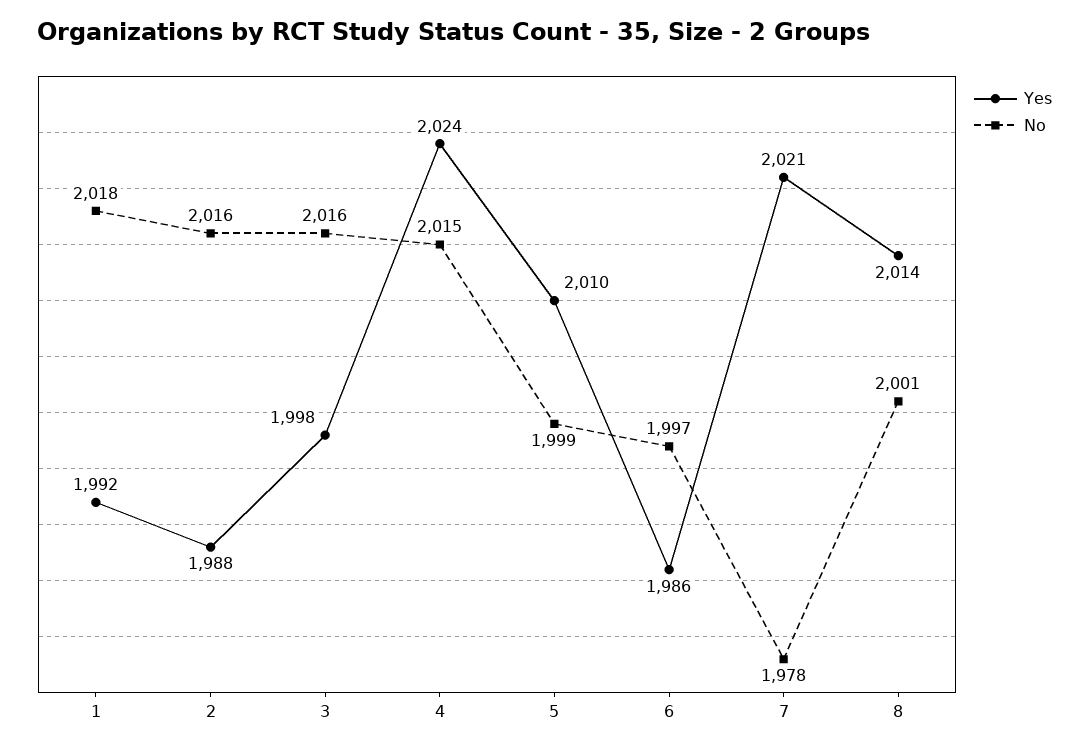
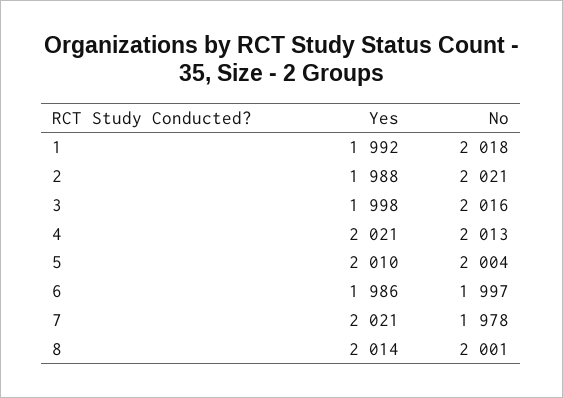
No, 2: 2016 -> 2021
Yes, 4: 2024 -> 2021
No, 4: 2015 -> 2013
No, 5: 1999 -> 2004

